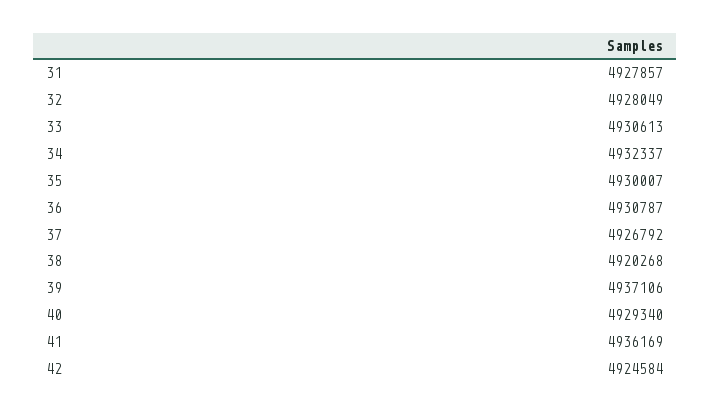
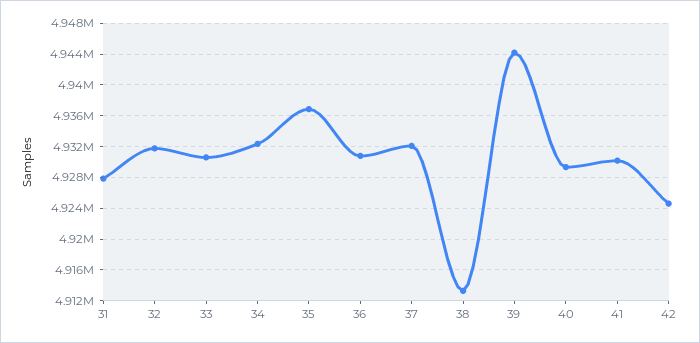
32: 4928049 -> 4932000
35: 4930007 -> 4937000
37: 4926792 -> 4932000
38: 4920268 -> 4913000
39: 4937106 -> 4944000
41: 4936169 -> 4930000

